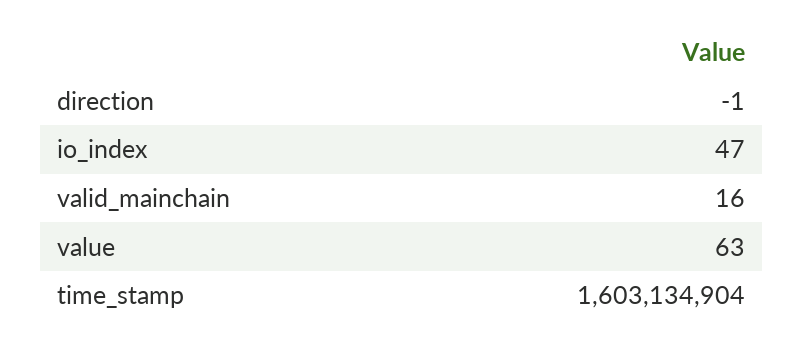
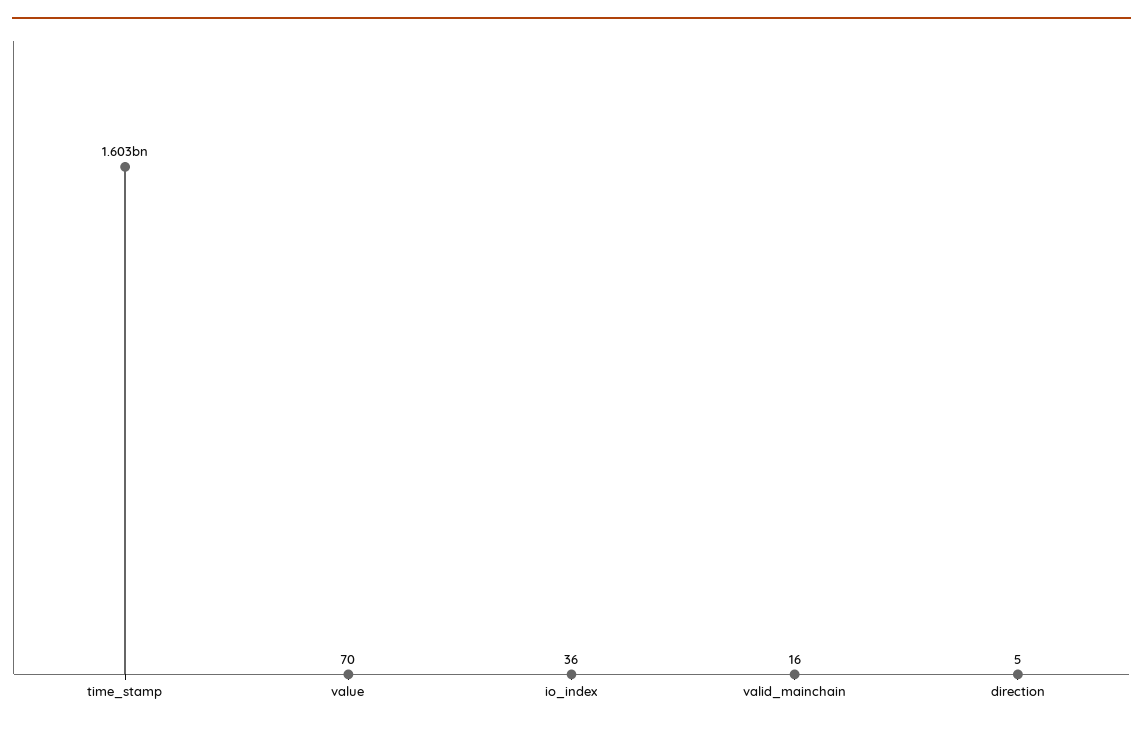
direction: -1 -> 5
io_index: 47 -> 36
value: 63 -> 70

